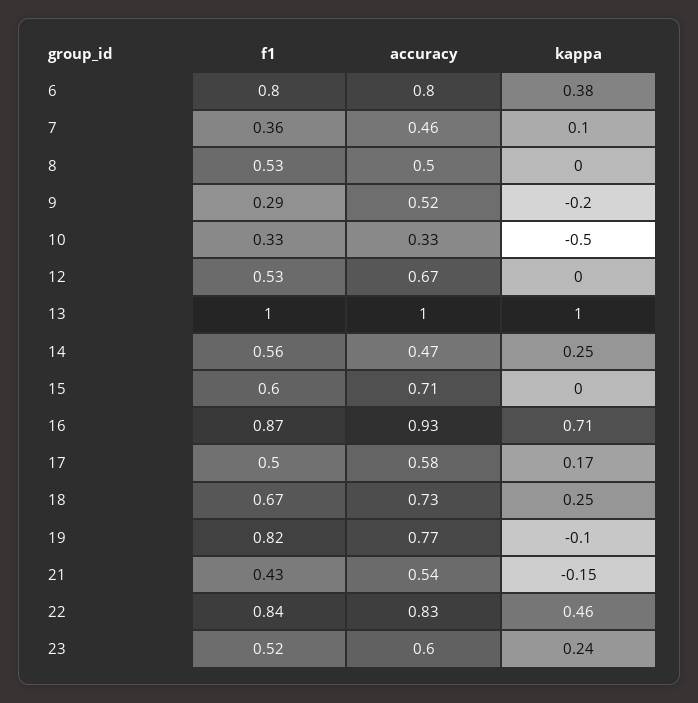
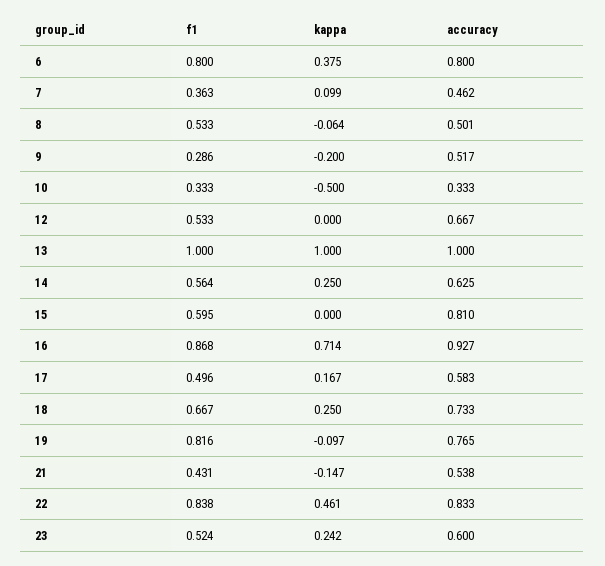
kappa, 8: 0 -> -0.064
accuracy, 14: 0.47 -> 0.625
accuracy, 15: 0.71 -> 0.81

